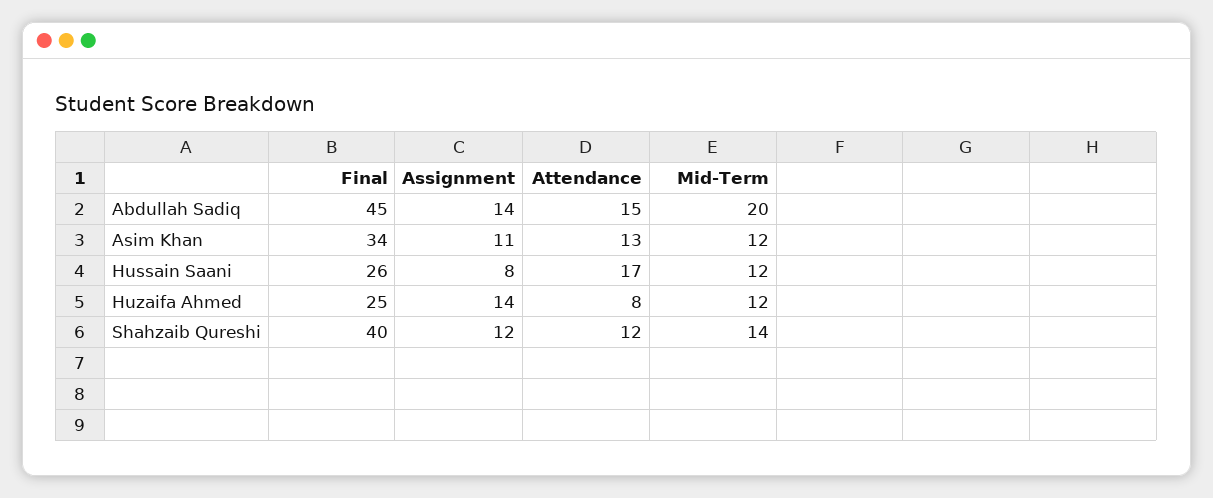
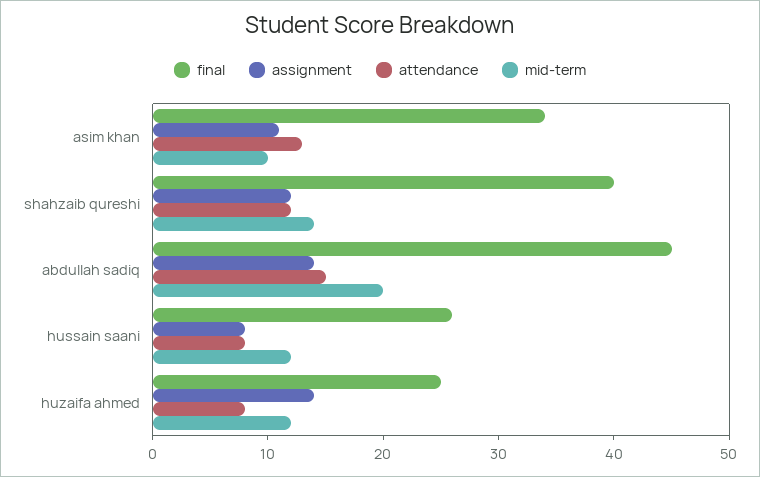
Mid-Term, Asim Khan: 12 -> 10
Attendance, Hussain Saani: 17 -> 8

